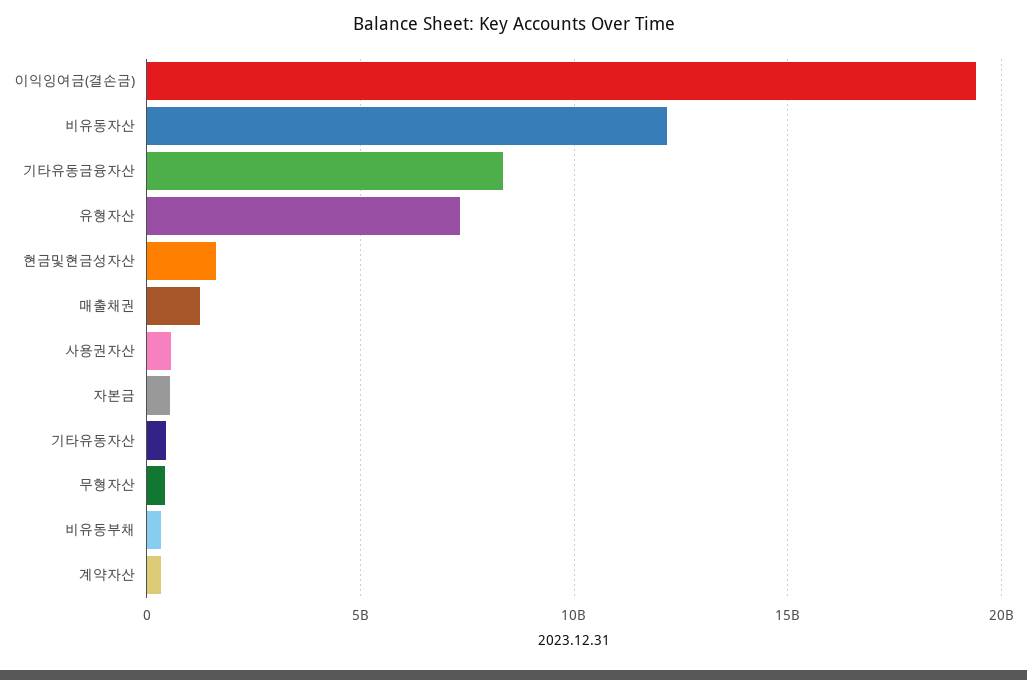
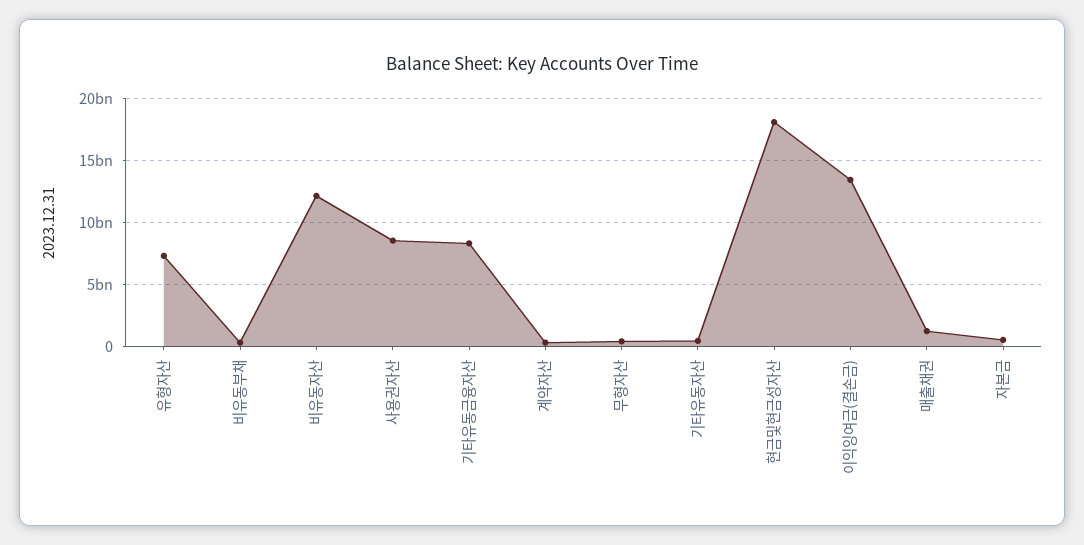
이익잉여금(결손금): 19500000000 -> 13500000000
현금및현금성자산: 1500000000 -> 18000000000
사용권자산: 500000000 -> 8500000000

